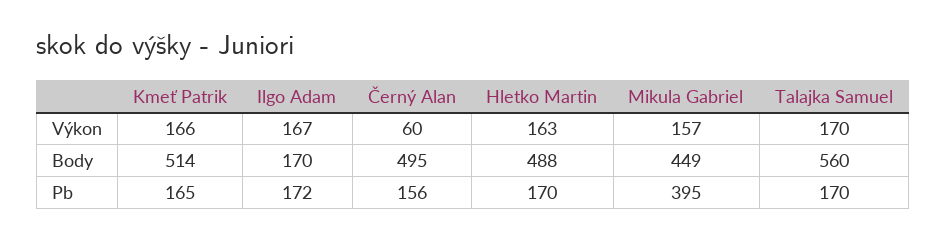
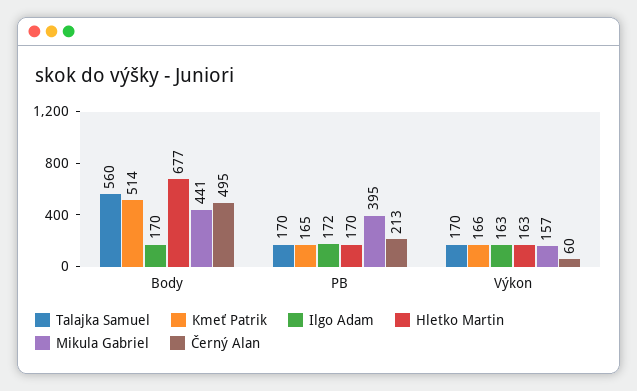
Ilgo Adam, Výkon: 167 -> 163
Hletko Martin, Body: 488 -> 677
Mikula Gabriel, Body: 449 -> 441
Černý Alan, Pb: 156 -> 213

